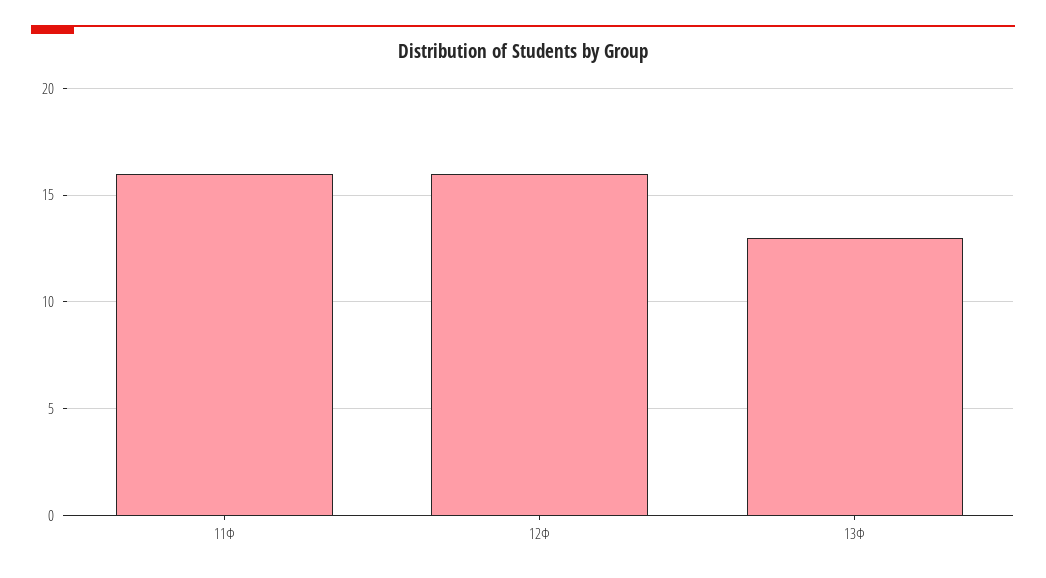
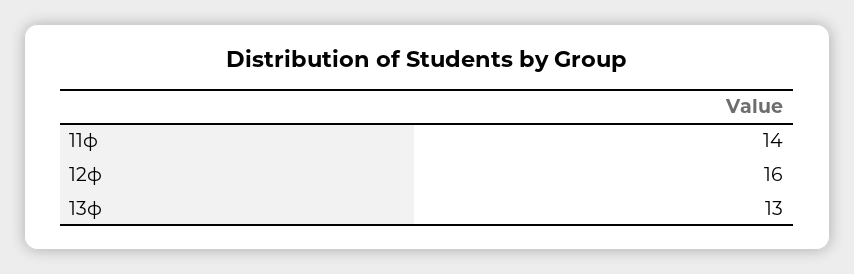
11Ф: 16 -> 14

